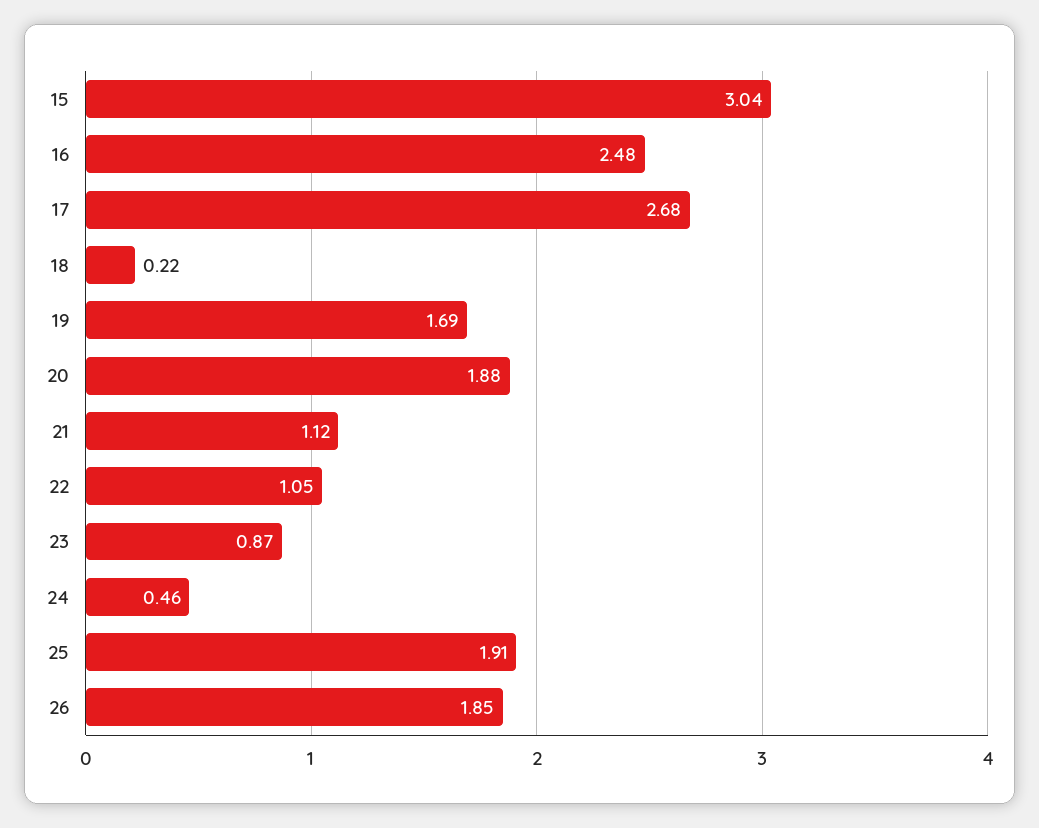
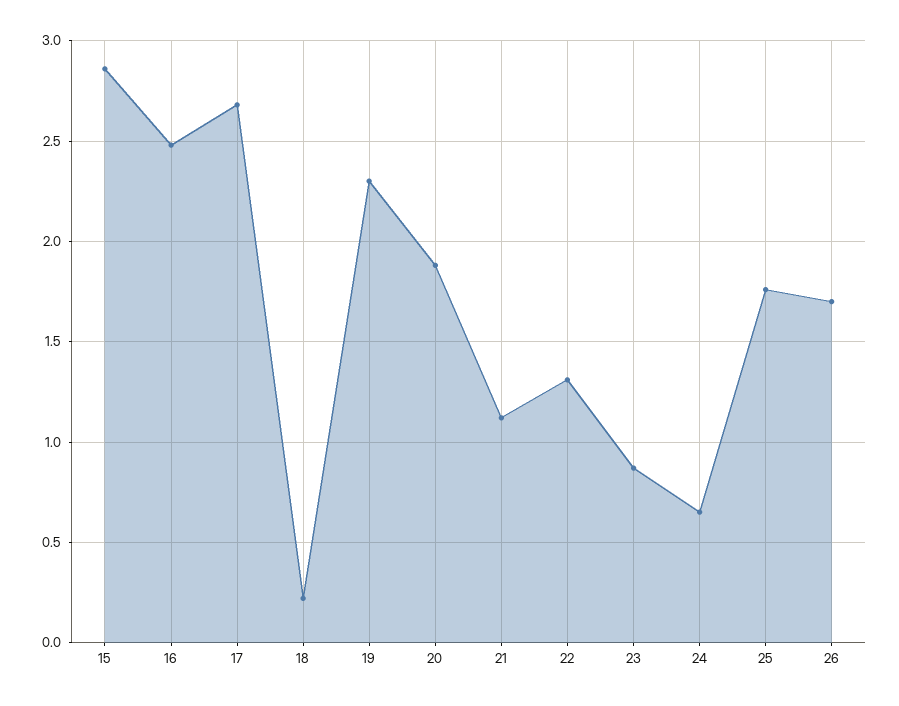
15: 3.04 -> 2.85
19: 1.69 -> 2.3
22: 1.05 -> 1.3
24: 0.46 -> 0.65
25: 1.91 -> 1.75
26: 1.85 -> 1.7

